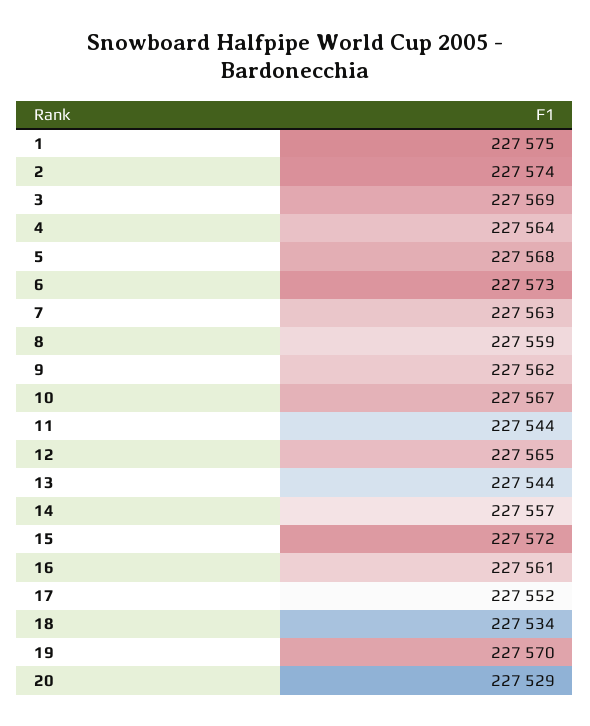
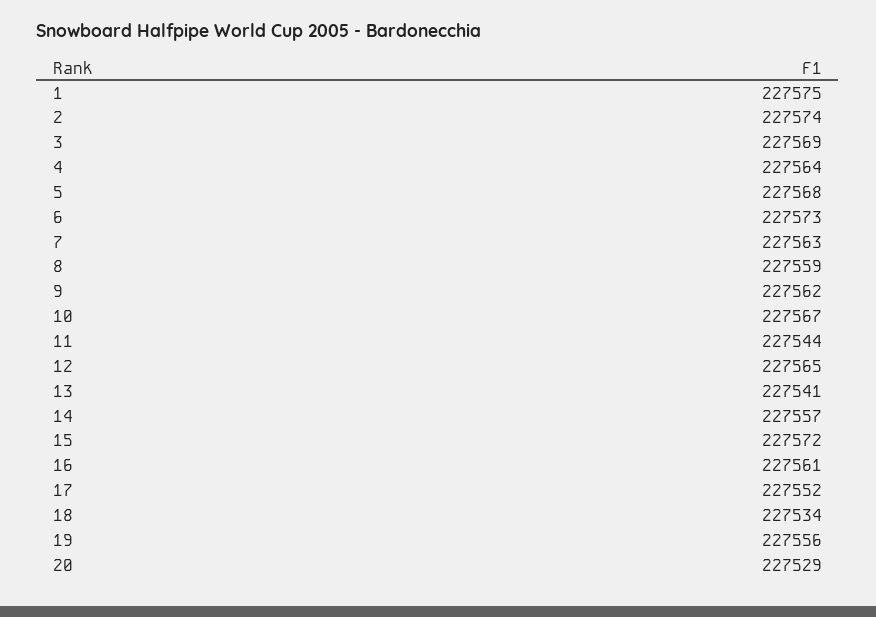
13: 227544 -> 227541
19: 227570 -> 227556

